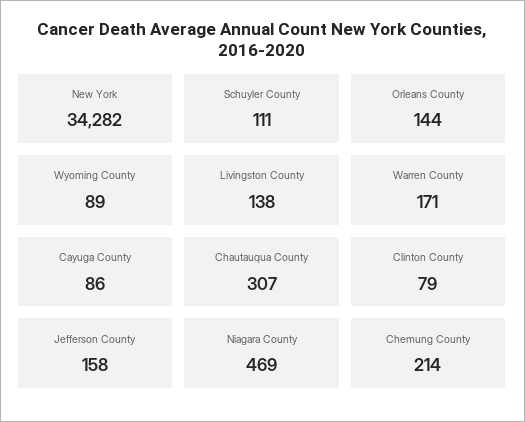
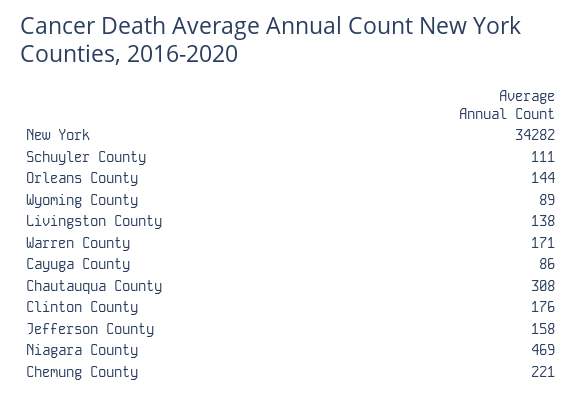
Chautauqua County: 307 -> 308
Clinton County: 79 -> 176
Chemung County: 214 -> 221

